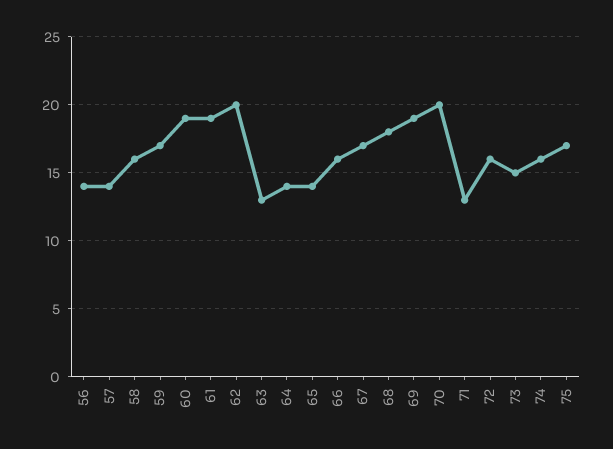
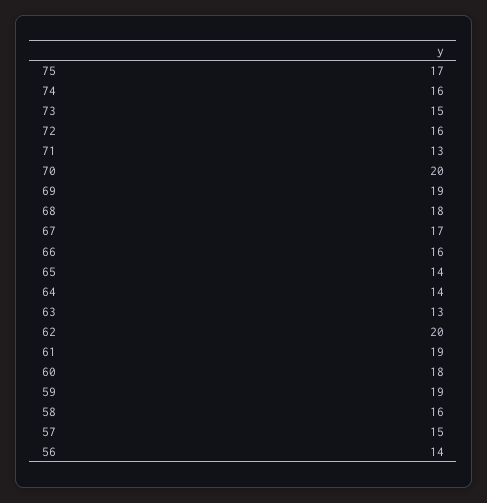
57: 14 -> 15
59: 17 -> 19
60: 19 -> 18

